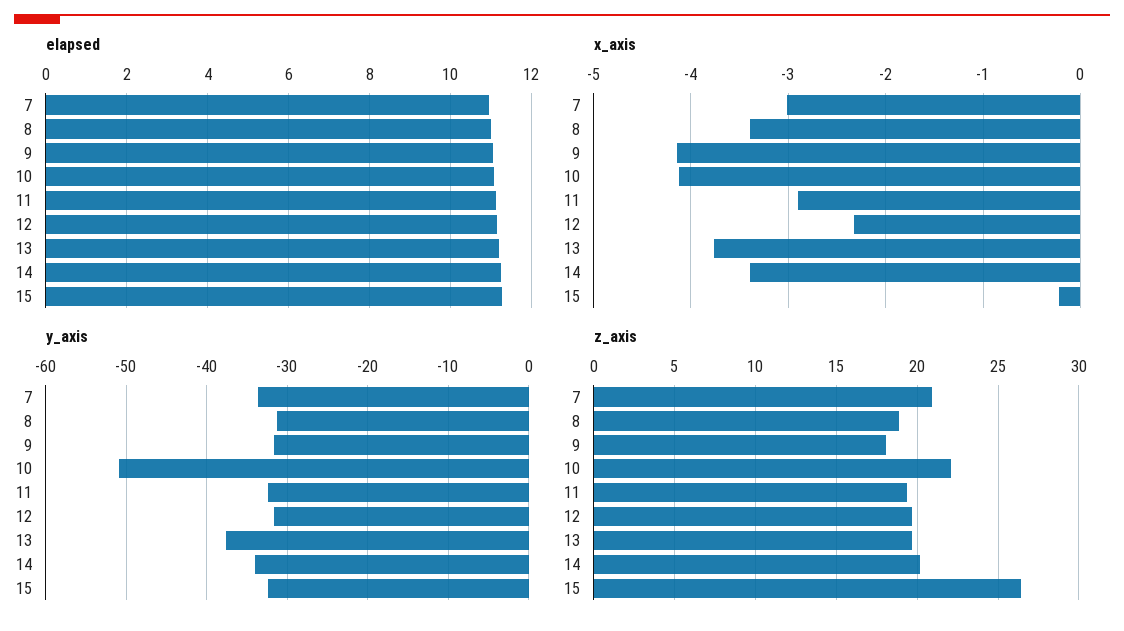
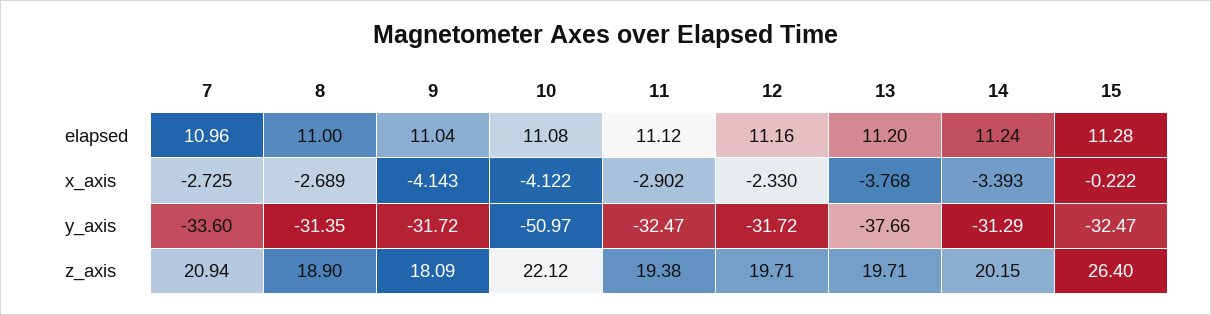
x_axis, 7: -3 -> -2.725
x_axis, 8: -3.4 -> -2.689
y_axis, 14: -34 -> -31.29

